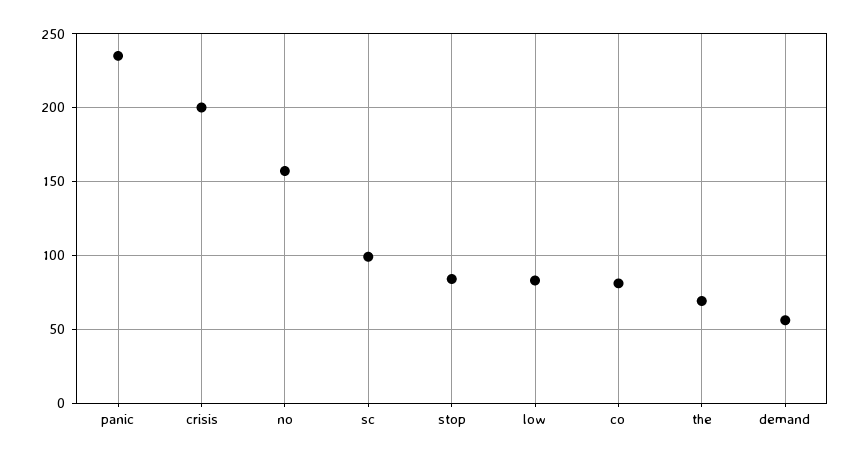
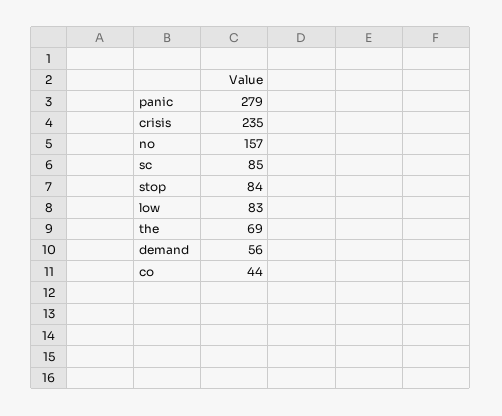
panic: 235 -> 279
crisis: 200 -> 235
sc: 100 -> 85
co: 80 -> 44

